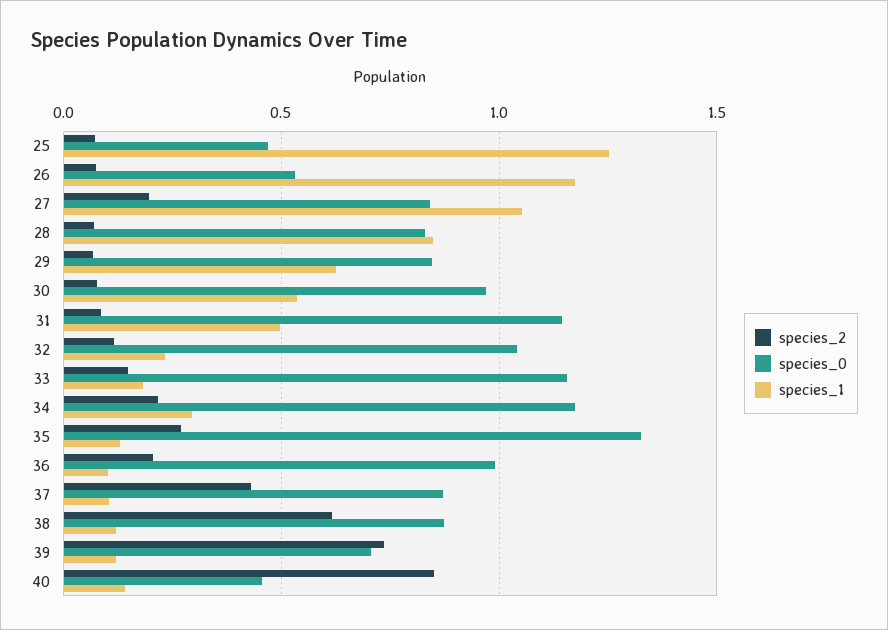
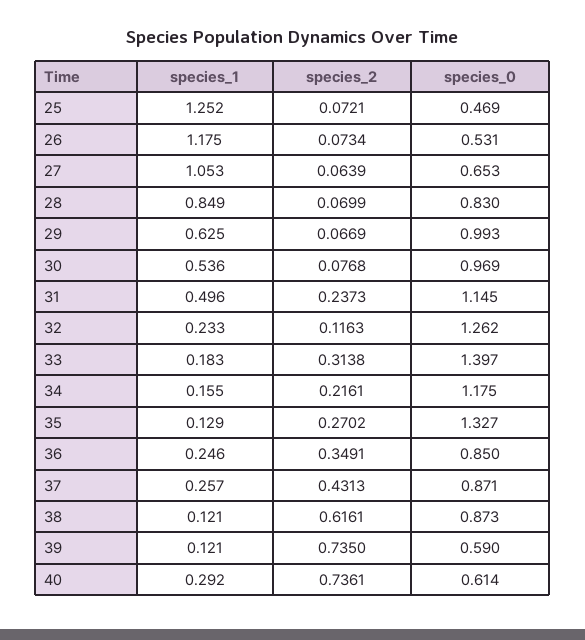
species_2, 27: 0.2 -> 0.0639
species_0, 27: 0.85 -> 0.653
species_0, 29: 0.85 -> 0.993
species_2, 31: 0.1 -> 0.2373
species_0, 32: 1.05 -> 1.262
species_2, 33: 0.15 -> 0.3138
species_0, 33: 1.15 -> 1.397
species_1, 34: 0.3 -> 0.155
species_2, 36: 0.2 -> 0.3491
species_0, 36: 1 -> 0.85
species_1, 36: 0.1 -> 0.246
species_1, 37: 0.1 -> 0.257
species_0, 39: 0.7 -> 0.59
species_2, 40: 0.85 -> 0.7361
species_0, 40: 0.45 -> 0.614
species_1, 40: 0.15 -> 0.292

